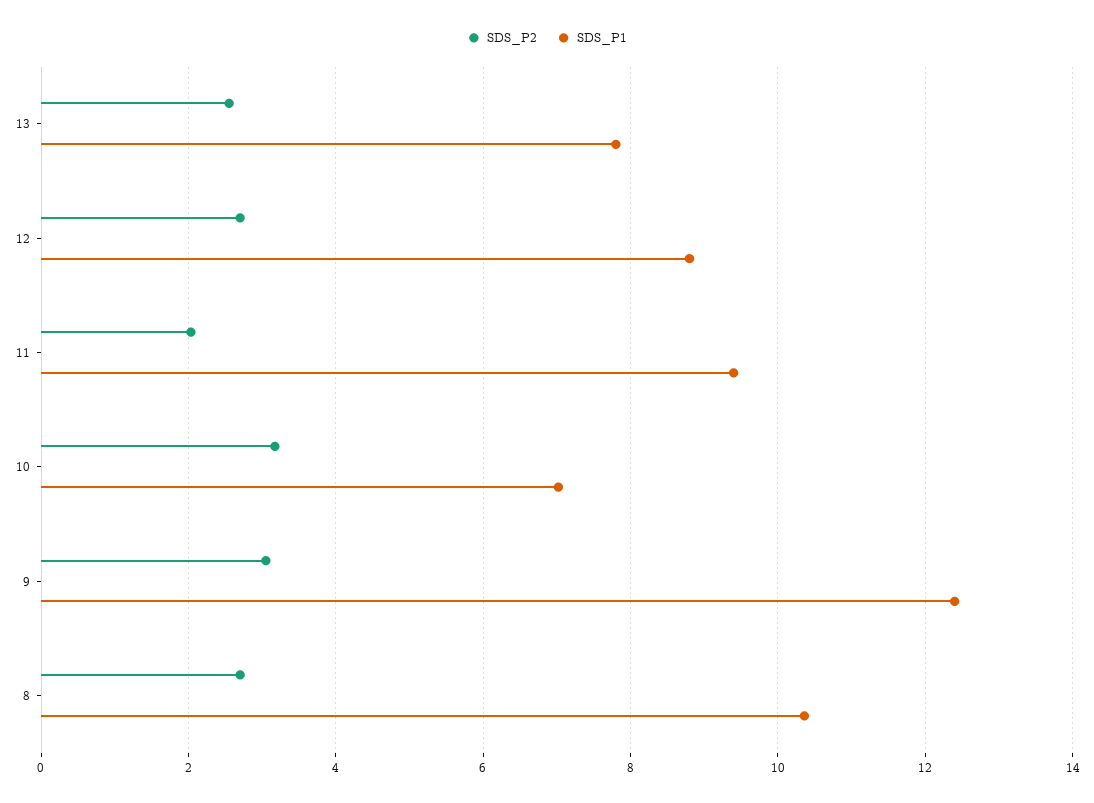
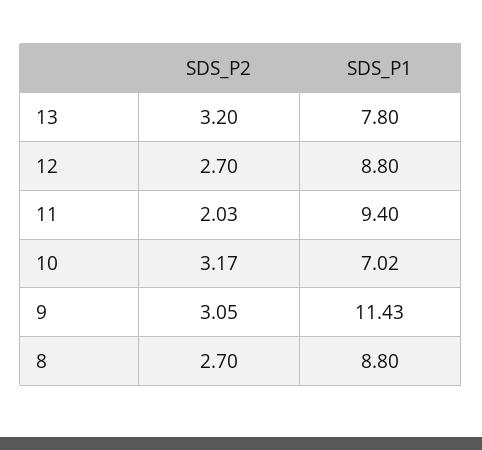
SDS_P2, 13: 2.6 -> 3.2
SDS_P1, 9: 12.4 -> 11.43
SDS_P1, 8: 10.4 -> 8.8

